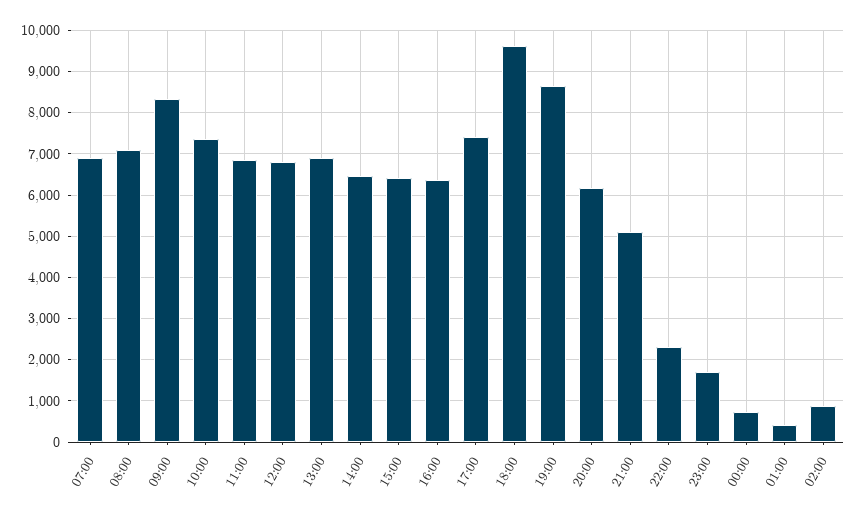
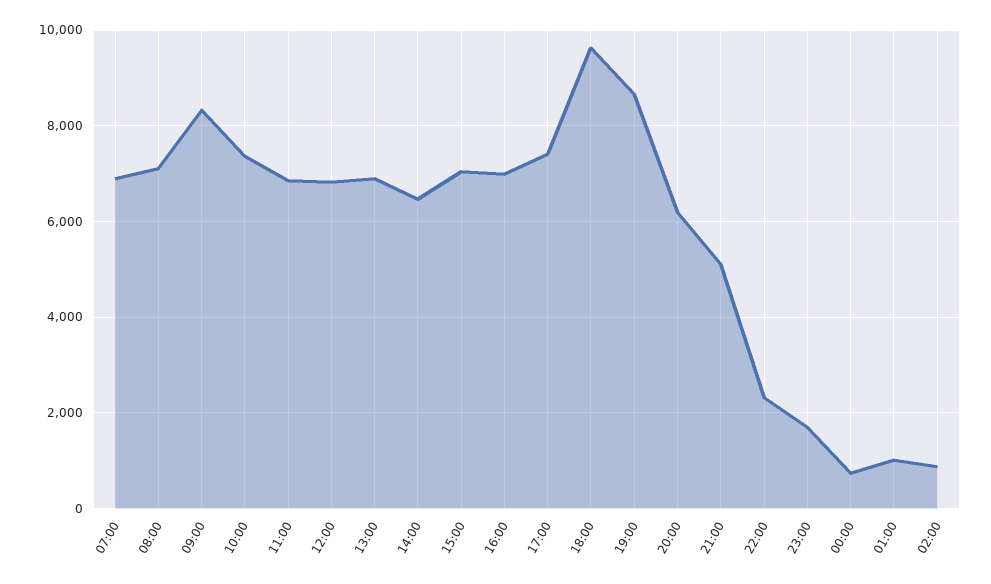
15:00: 6400 -> 7000
16:00: 6400 -> 7000
01:00: 400 -> 1000

